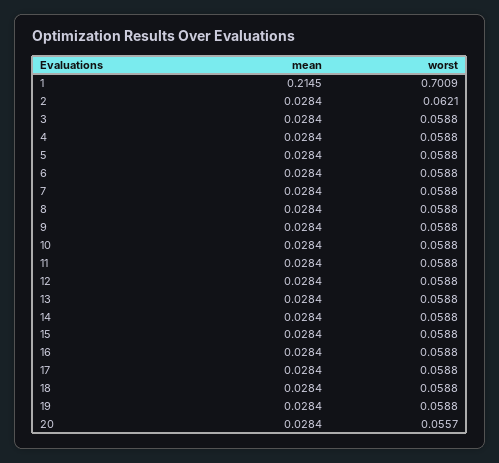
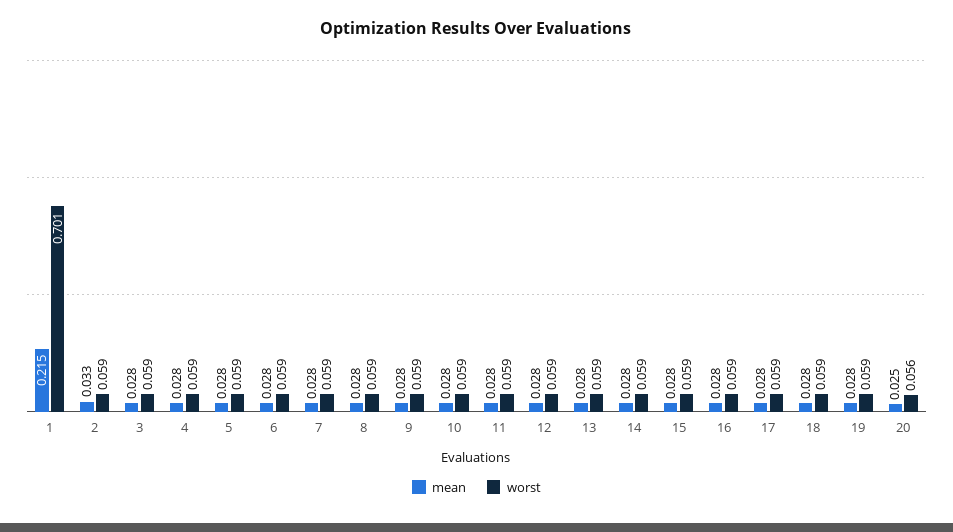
mean, 2: 0.0284 -> 0.033
worst, 2: 0.0621 -> 0.059
mean, 20: 0.0284 -> 0.025

